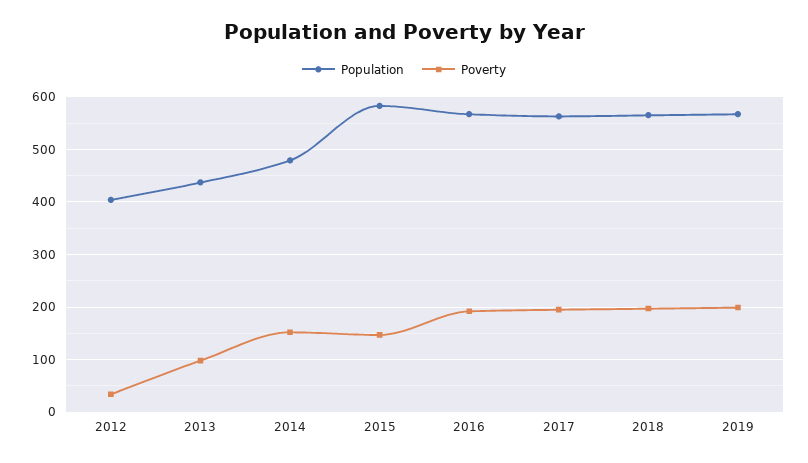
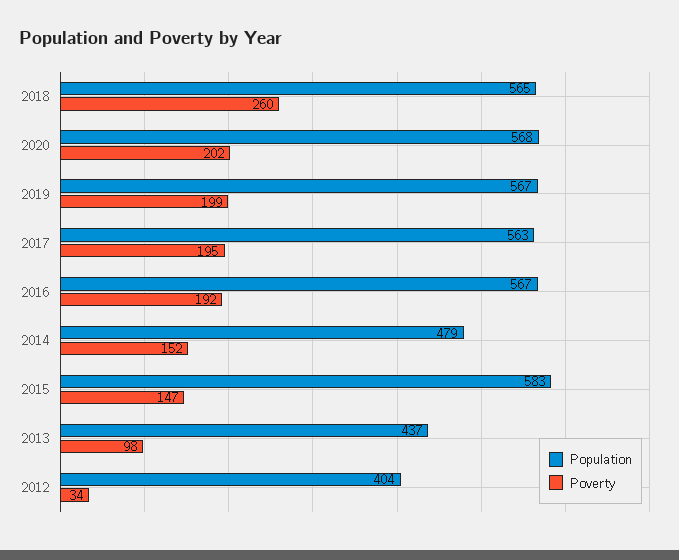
Poverty, 2018: 200 -> 260
Population, 2020: none -> 568
Poverty, 2020: none -> 202

